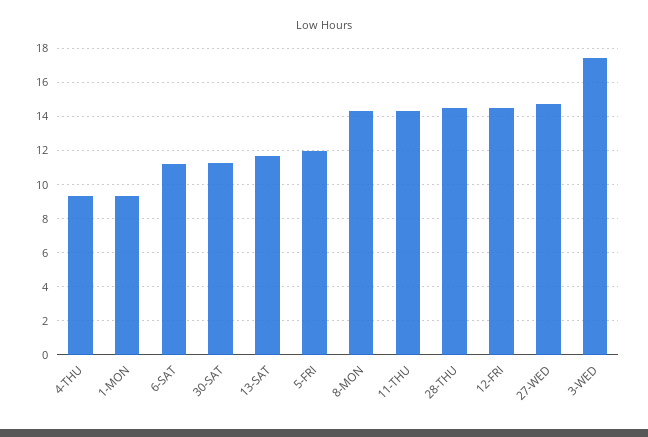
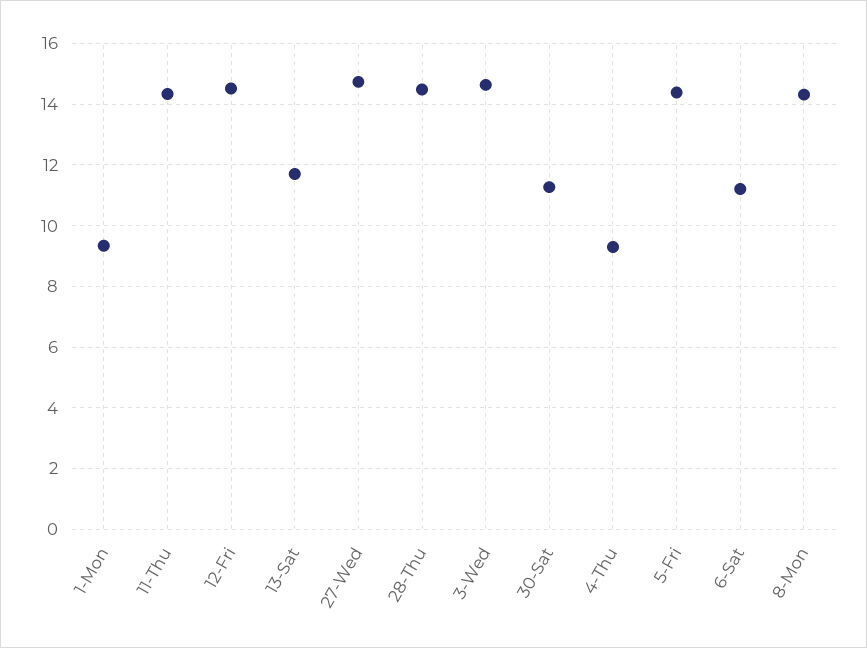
5-FRI: 12 -> 14.4
3-WED: 17.5 -> 14.6

